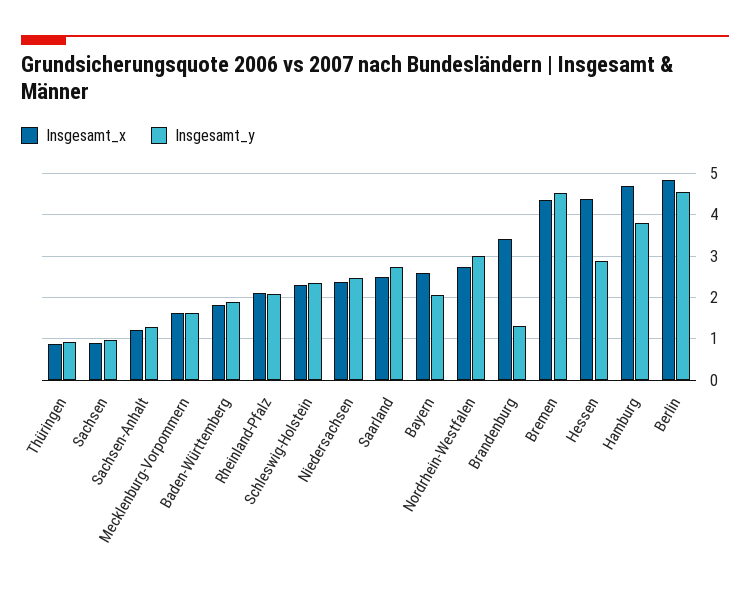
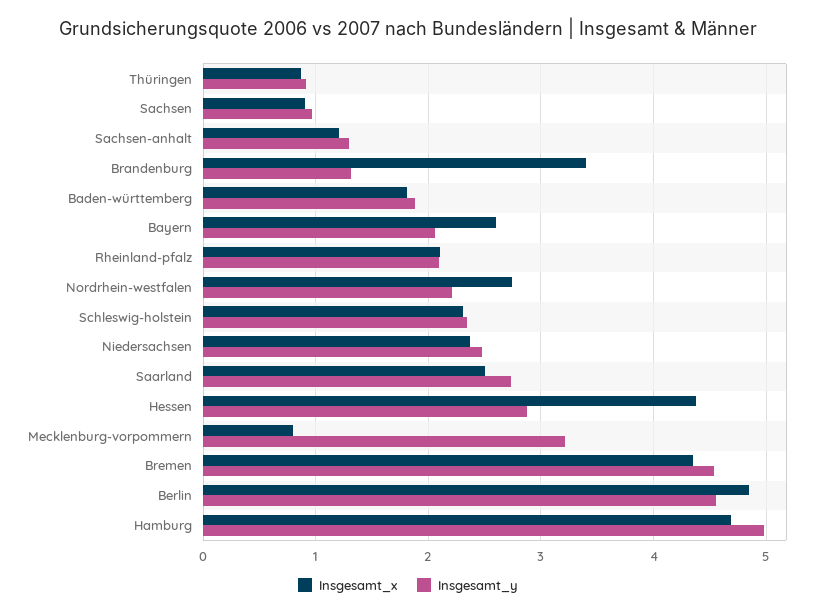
Insgesamt_x, Mecklenburg-Vorpommern: 1.6 -> 0.8
Insgesamt_y, Mecklenburg-Vorpommern: 1.6 -> 3.2
Insgesamt_y, Nordrhein-Westfalen: 3 -> 2.2
Insgesamt_y, Hamburg: 3.8 -> 5

